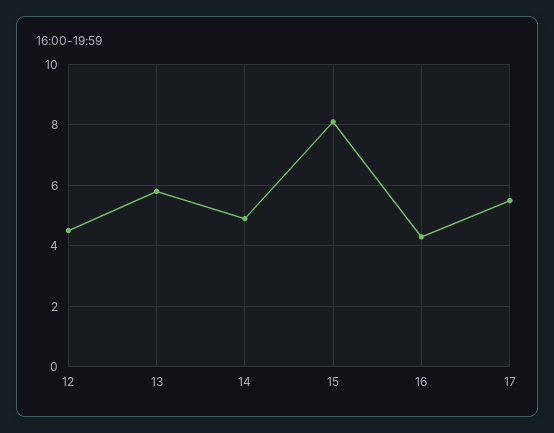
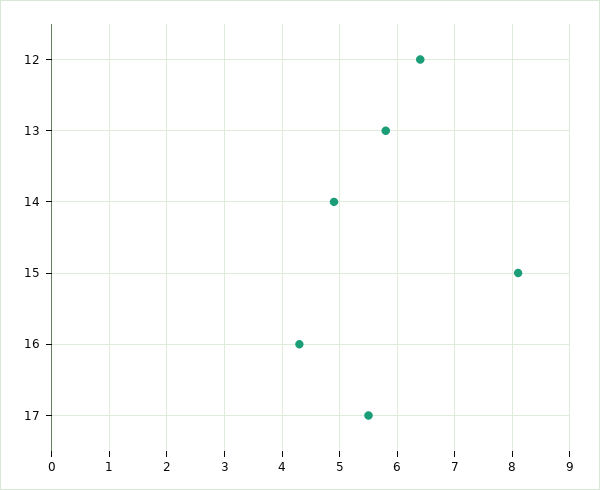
12: 4.5 -> 6.5

